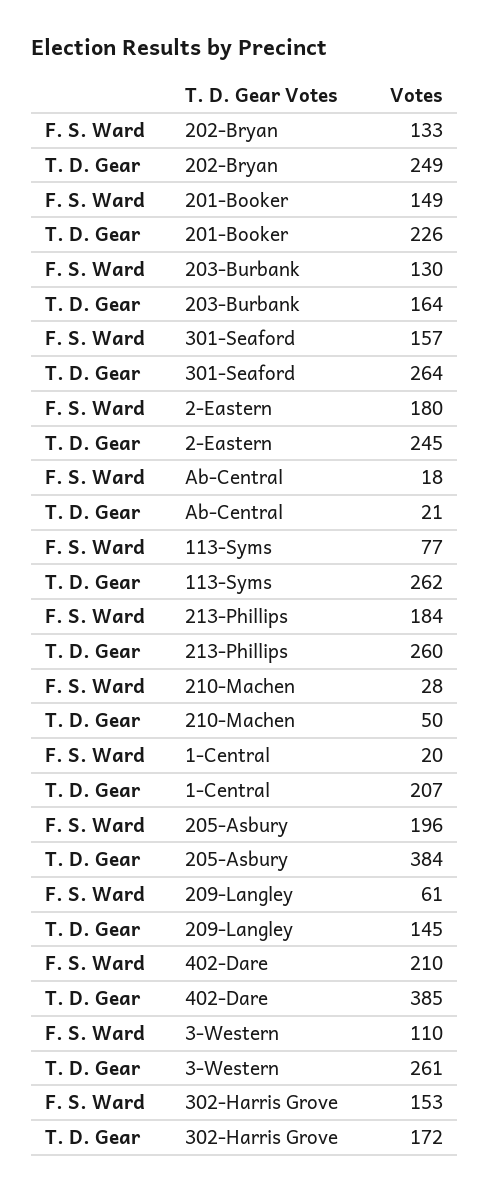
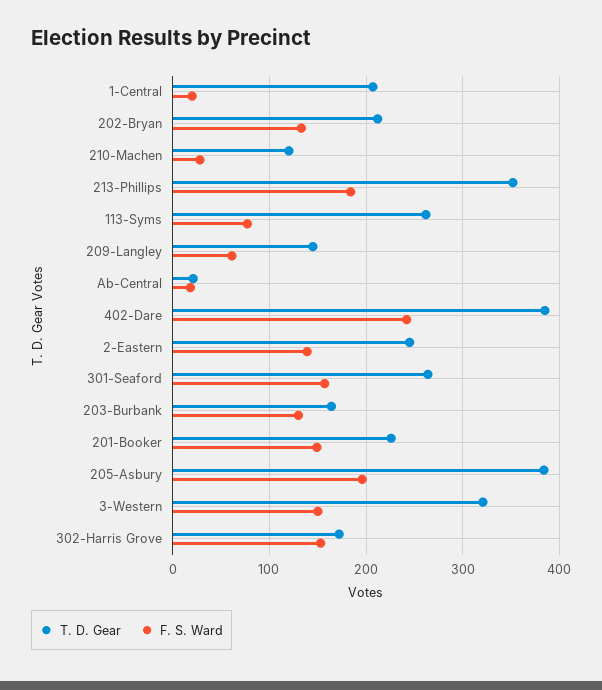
T. D. Gear, 202-Bryan: 249 -> 210
F. S. Ward, 2-Eastern: 180 -> 140
T. D. Gear, 213-Phillips: 260 -> 350
T. D. Gear, 210-Machen: 50 -> 120
F. S. Ward, 402-Dare: 210 -> 240
F. S. Ward, 3-Western: 110 -> 150
T. D. Gear, 3-Western: 261 -> 320

